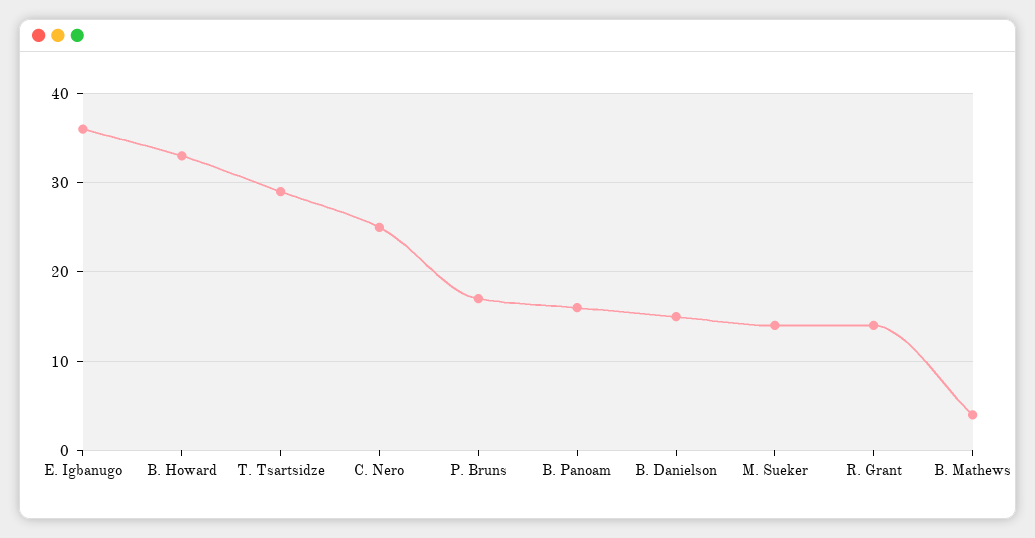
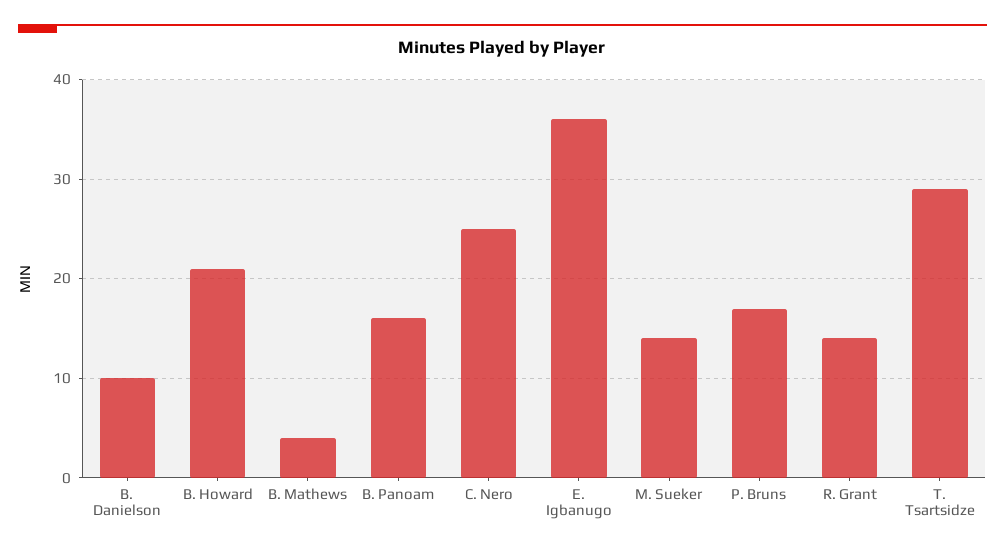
B. Howard: 33 -> 21
B. Danielson: 15 -> 10

